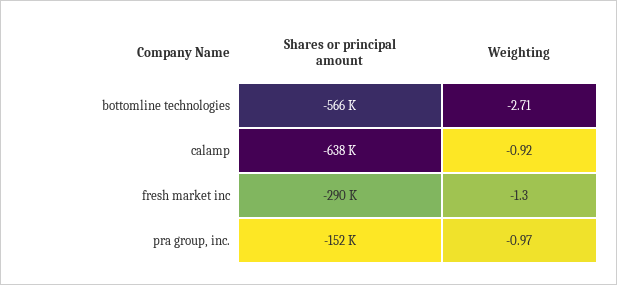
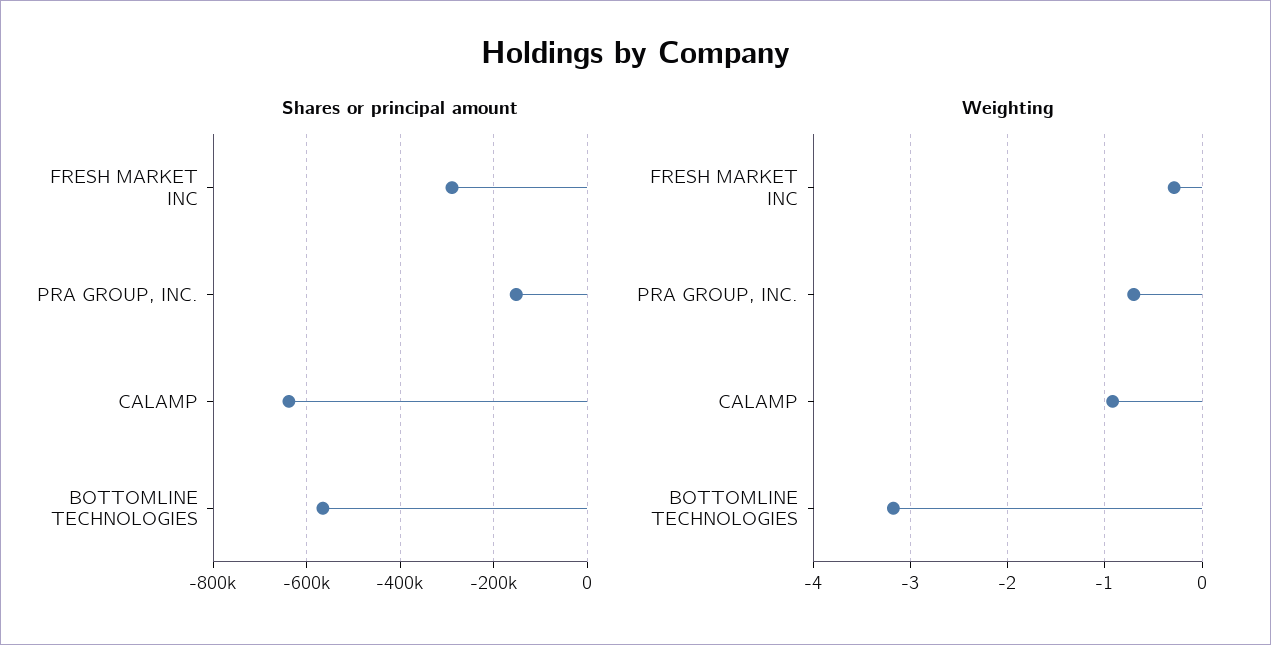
Weighting, bottomline technologies: -2.71 -> -3.2
Weighting, fresh market inc: -1.3 -> -0.3
Weighting, pra group, inc.: -0.97 -> -0.7

